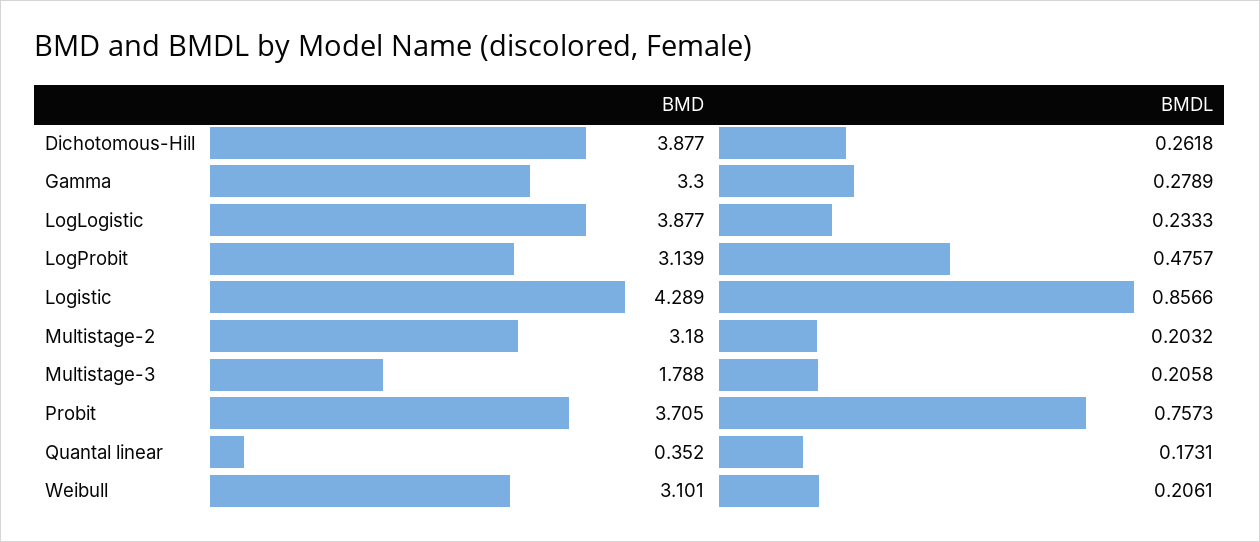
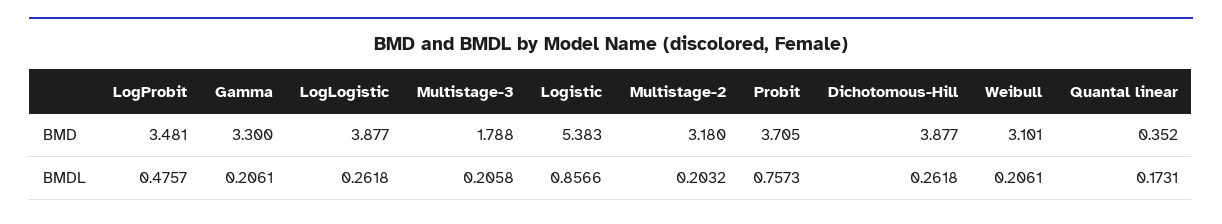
BMDL, Gamma: 0.2789 -> 0.2061
BMDL, LogLogistic: 0.2333 -> 0.2618
BMD, LogProbit: 3.139 -> 3.481
BMD, Logistic: 4.289 -> 5.383

